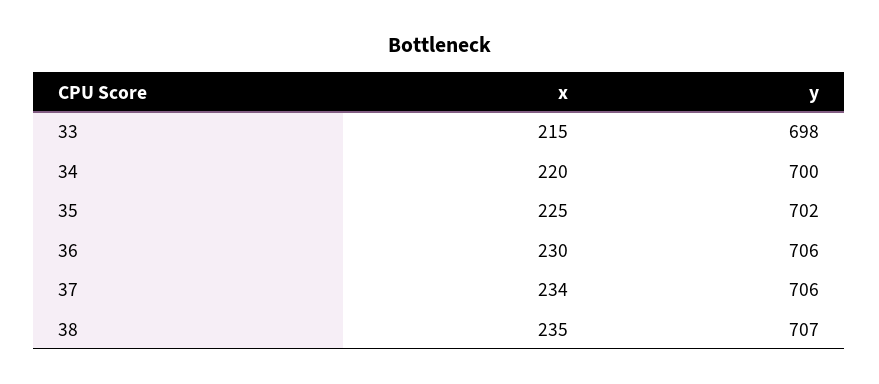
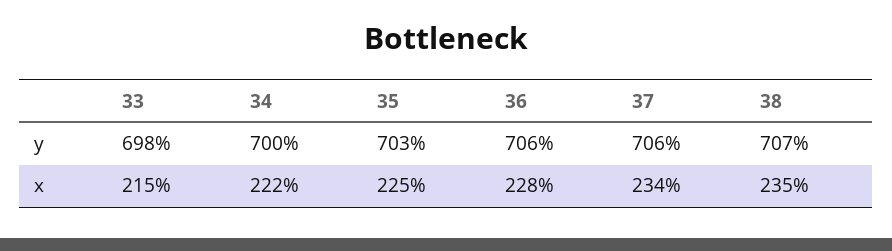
x, 34: 220 -> 222
y, 35: 702 -> 703
x, 36: 230 -> 228

